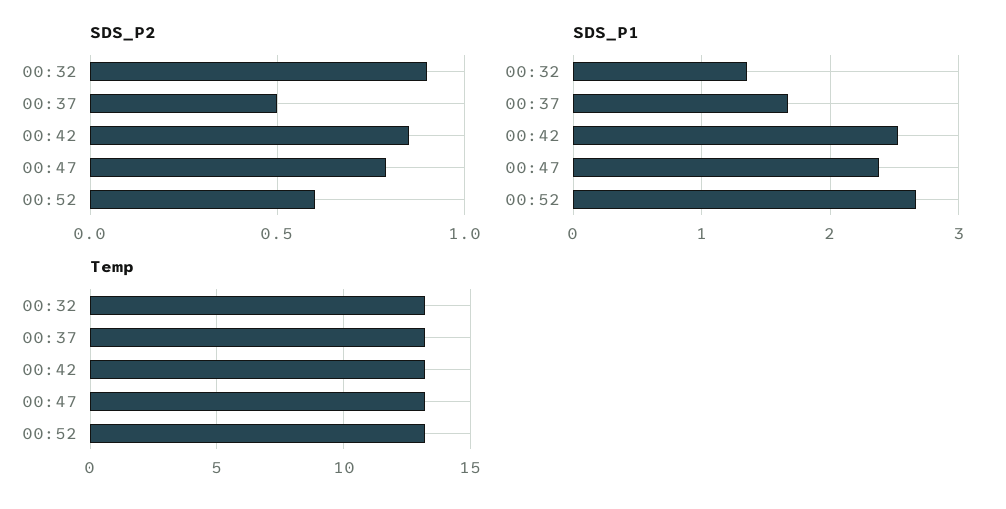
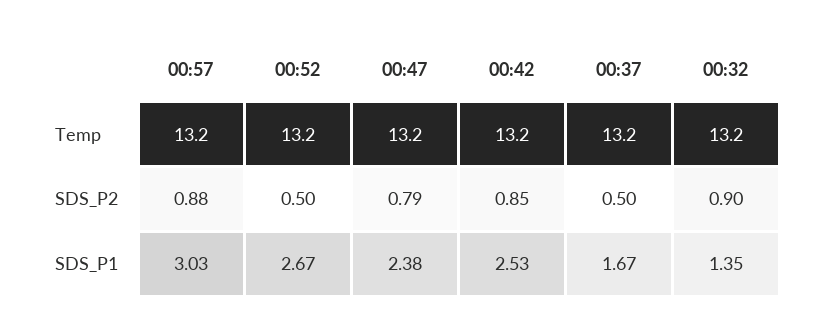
SDS_P2, 00:52: 0.6 -> 0.5
Temp, 00:57: none -> 13.2
SDS_P2, 00:57: none -> 0.88
SDS_P1, 00:57: none -> 3.03

